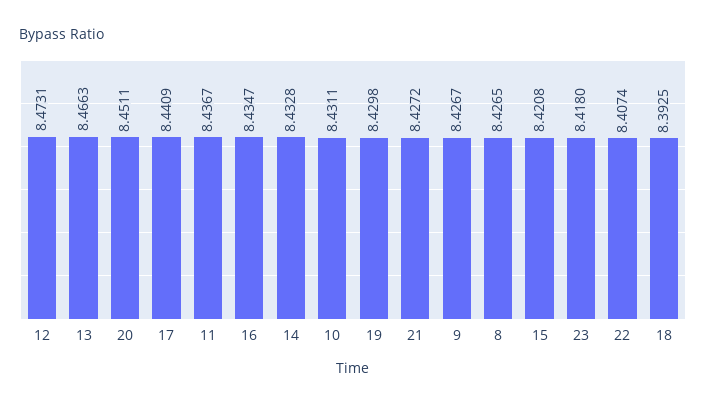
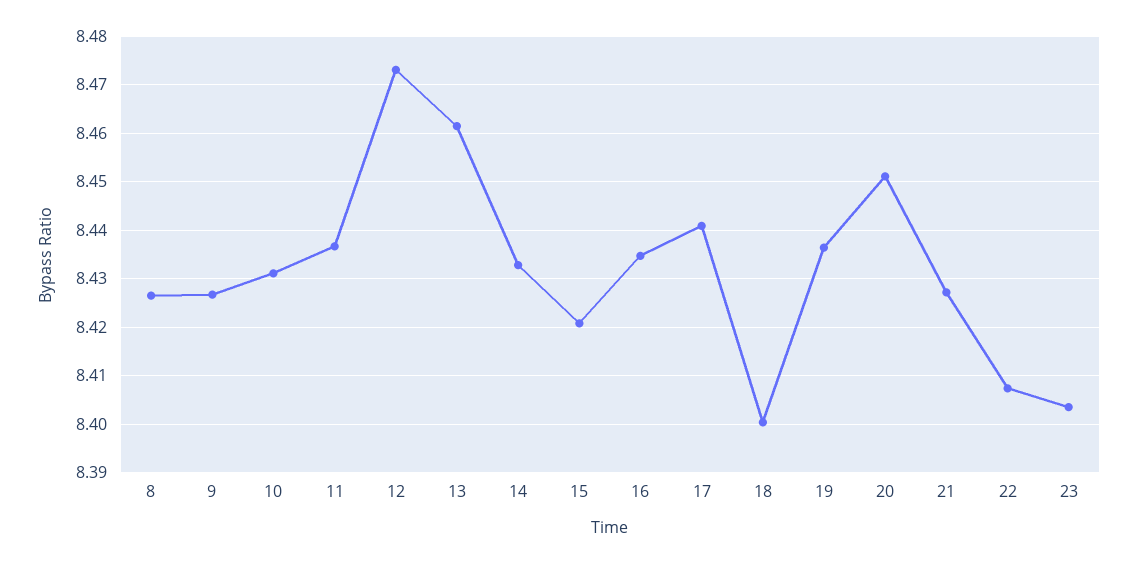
13: 8.4663 -> 8.462
19: 8.4298 -> 8.436
23: 8.418 -> 8.404
18: 8.3925 -> 8.4

